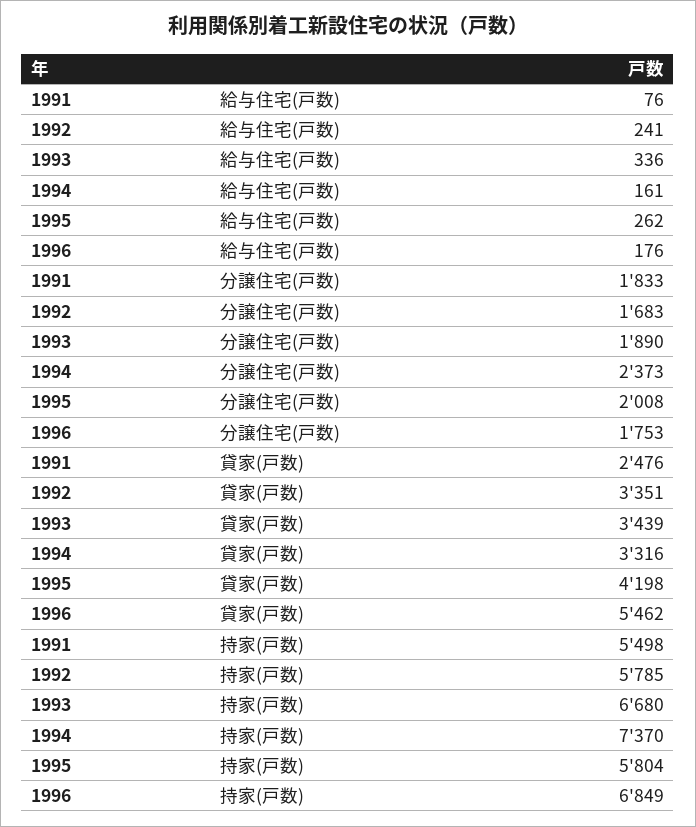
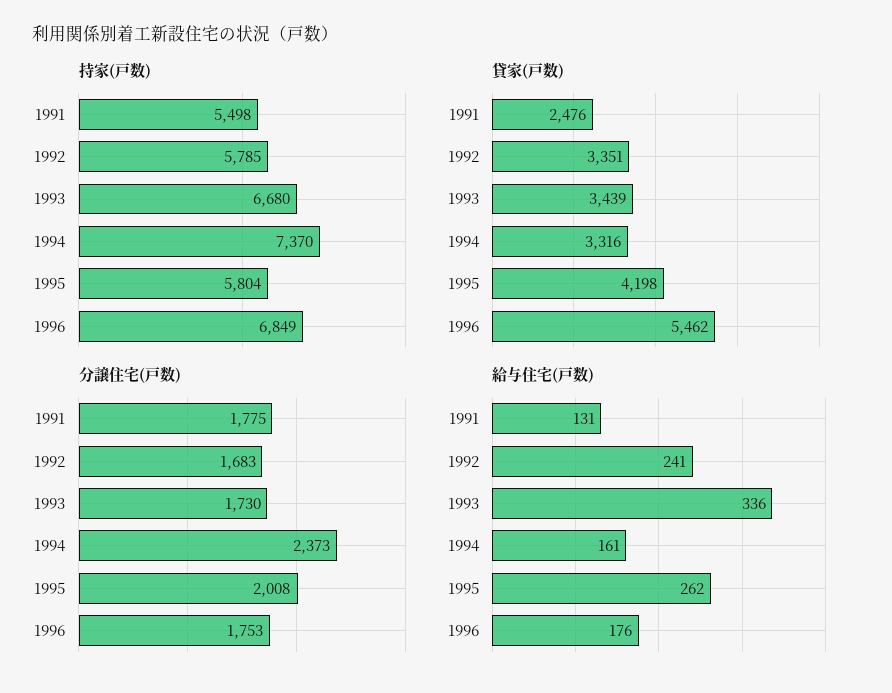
給与住宅(戸数), 1991: 76 -> 131
分譲住宅(戸数), 1991: 1833 -> 1775
分譲住宅(戸数), 1993: 1890 -> 1730

